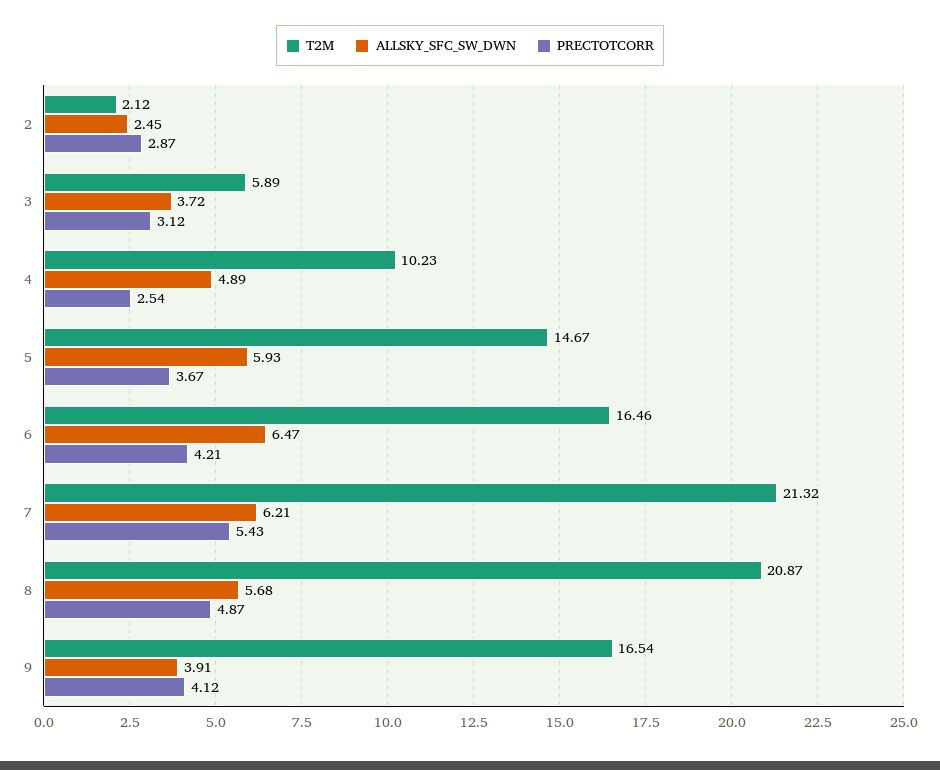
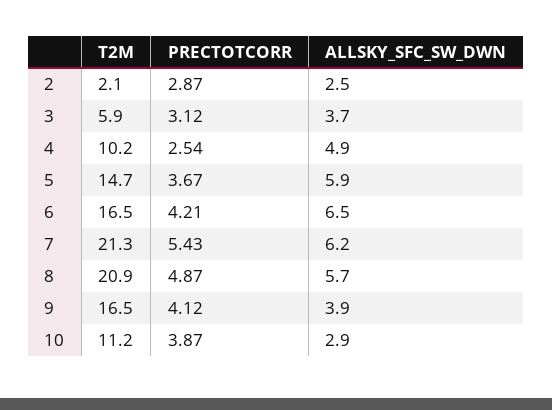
T2M, 10: none -> 11.2
PRECTOTCORR, 10: none -> 3.87
ALLSKY_SFC_SW_DWN, 10: none -> 2.9

